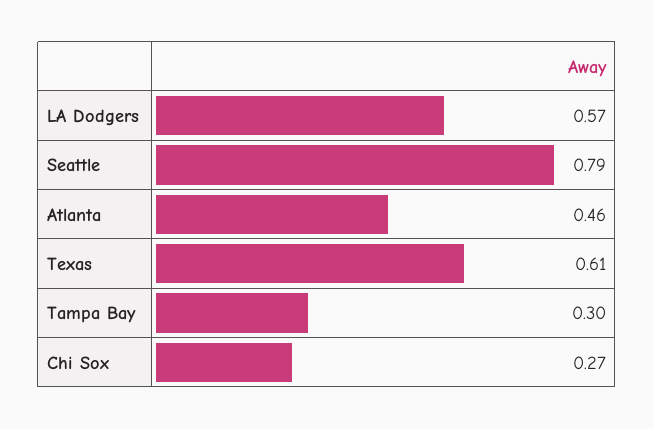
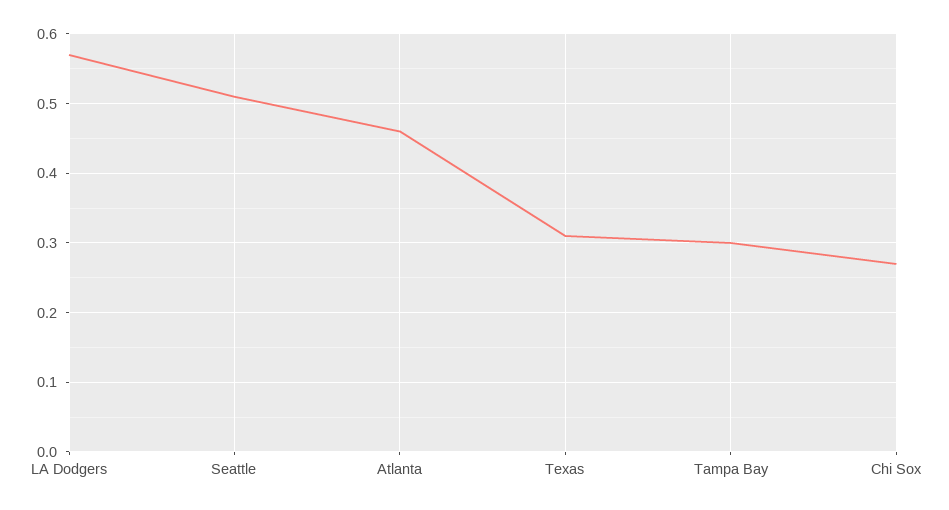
Seattle: 0.79 -> 0.51
Texas: 0.61 -> 0.31

